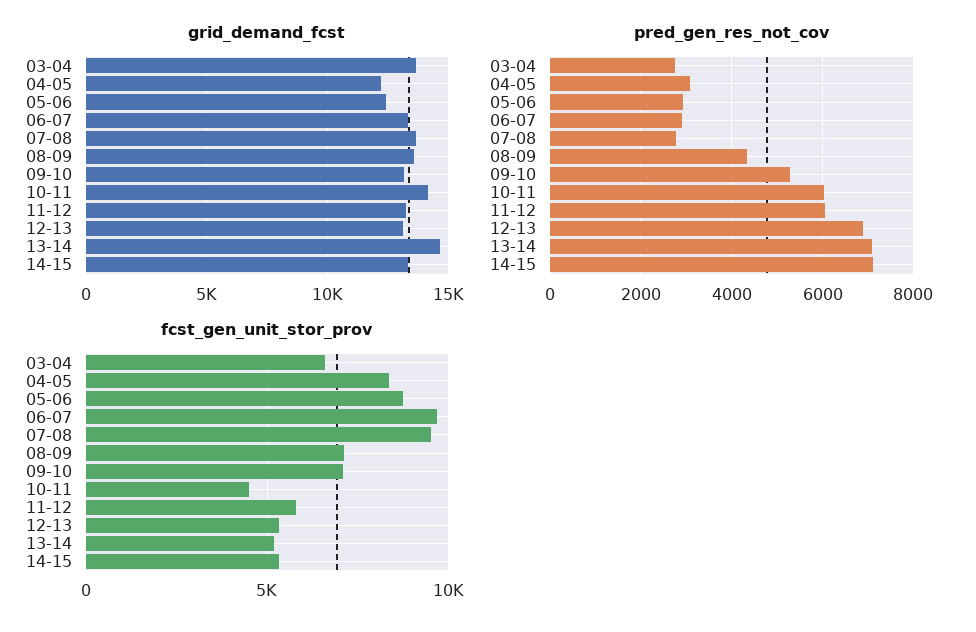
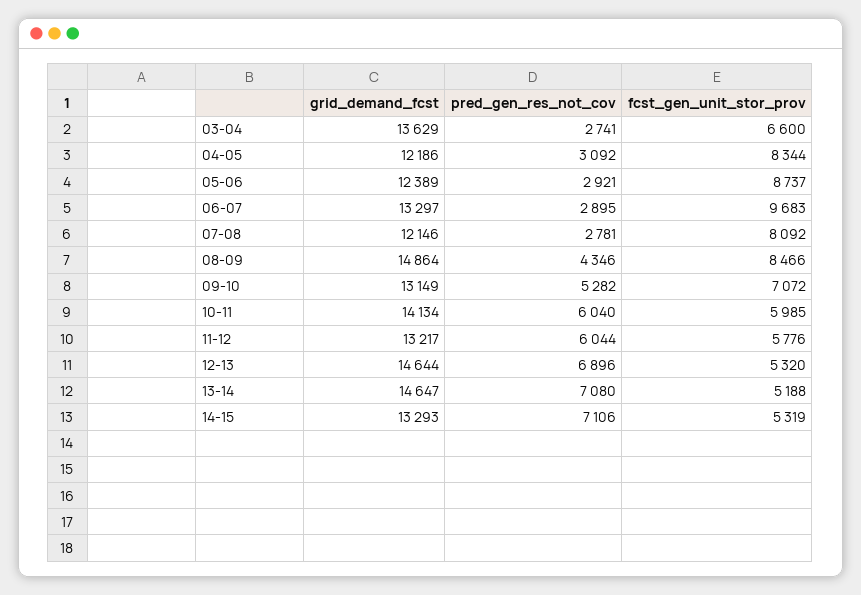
grid_demand_fcst, 07-08: 13500 -> 12146
grid_demand_fcst, 08-09: 13500 -> 14864
grid_demand_fcst, 12-13: 13000 -> 14644
fcst_gen_unit_stor_prov, 07-08: 9500 -> 8092
fcst_gen_unit_stor_prov, 08-09: 7000 -> 8466
fcst_gen_unit_stor_prov, 10-11: 4500 -> 5985

